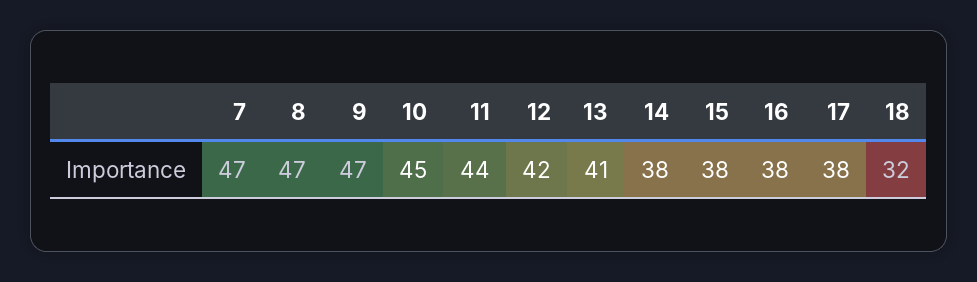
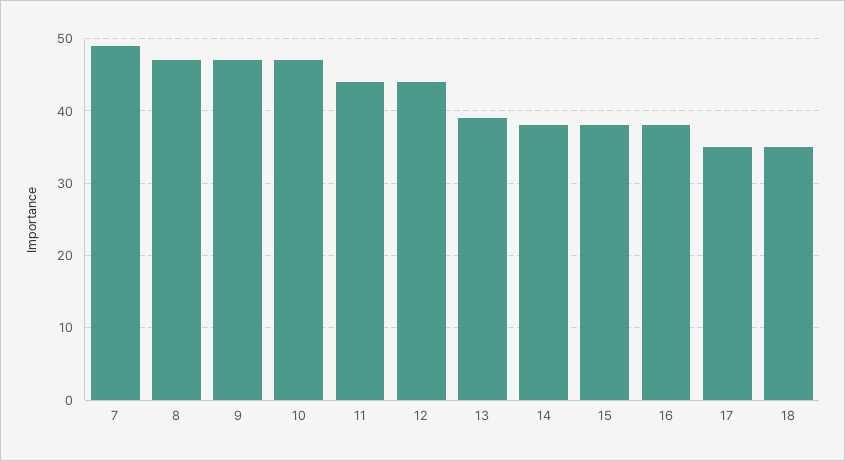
7: 47 -> 49
10: 45 -> 47
12: 42 -> 44
13: 41 -> 39
17: 38 -> 35
18: 32 -> 35

